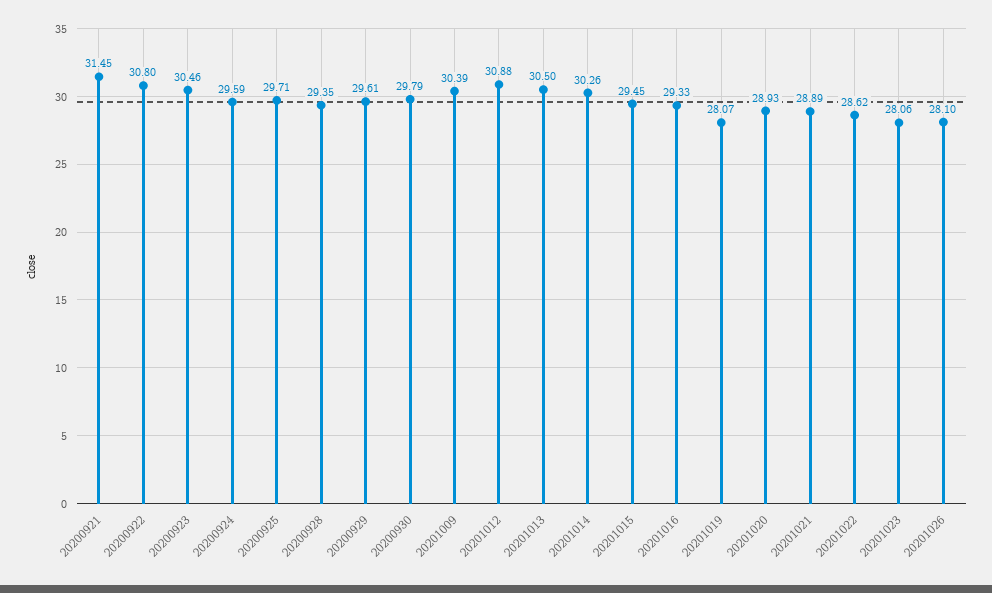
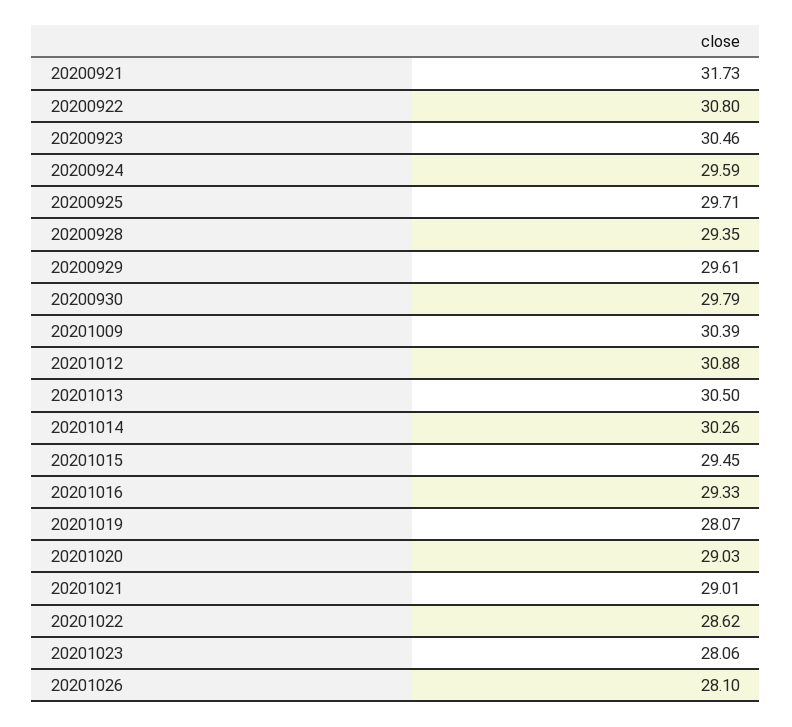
20200921: 31.45 -> 31.73
20201020: 28.93 -> 29.03
20201021: 28.89 -> 29.01

